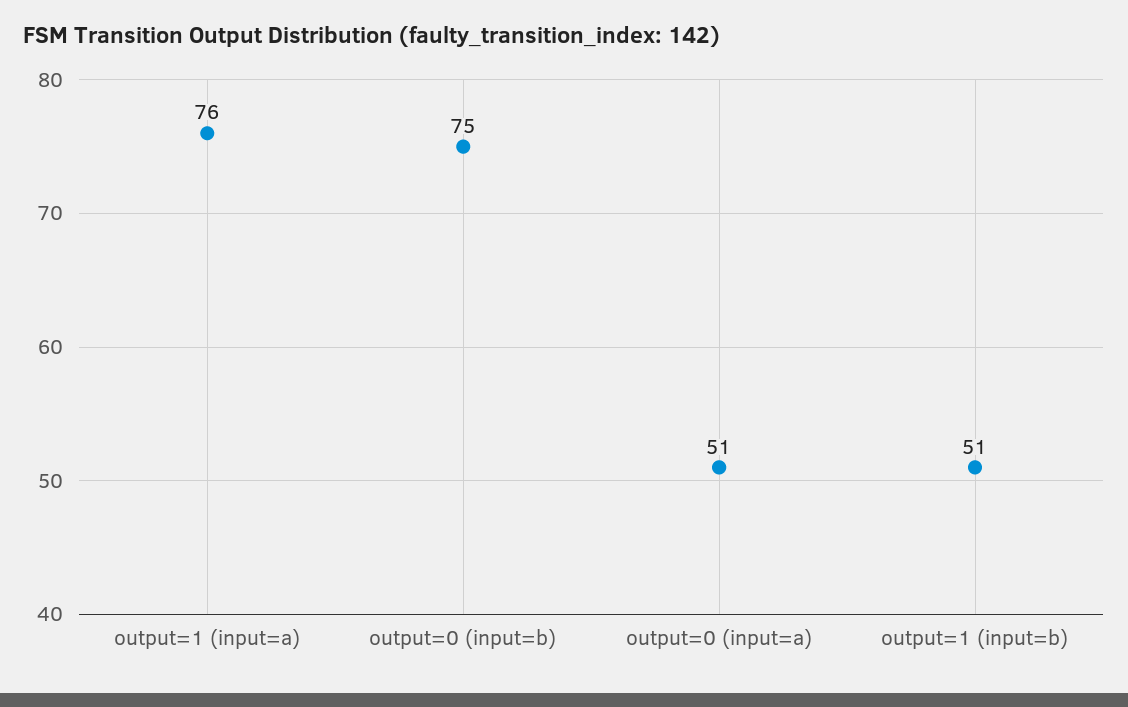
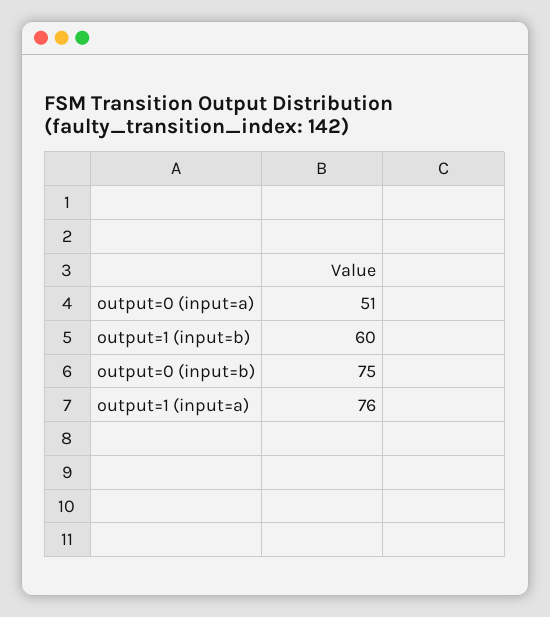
output=1 (input=b): 51 -> 60

